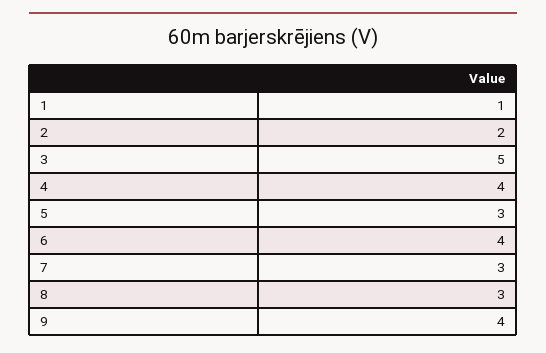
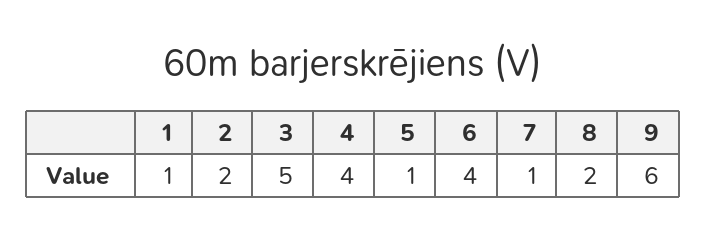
5: 3 -> 1
7: 3 -> 1
8: 3 -> 2
9: 4 -> 6

